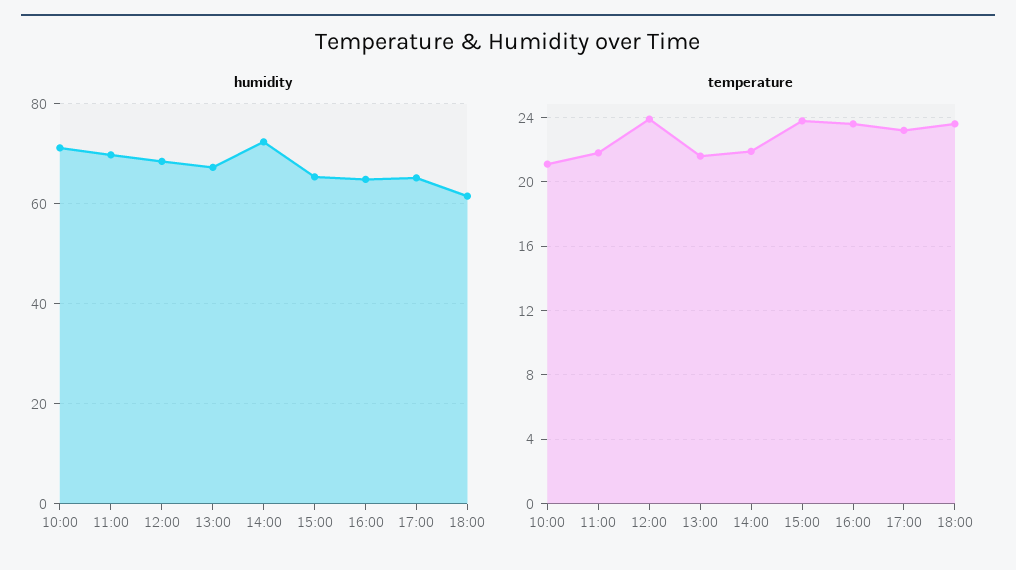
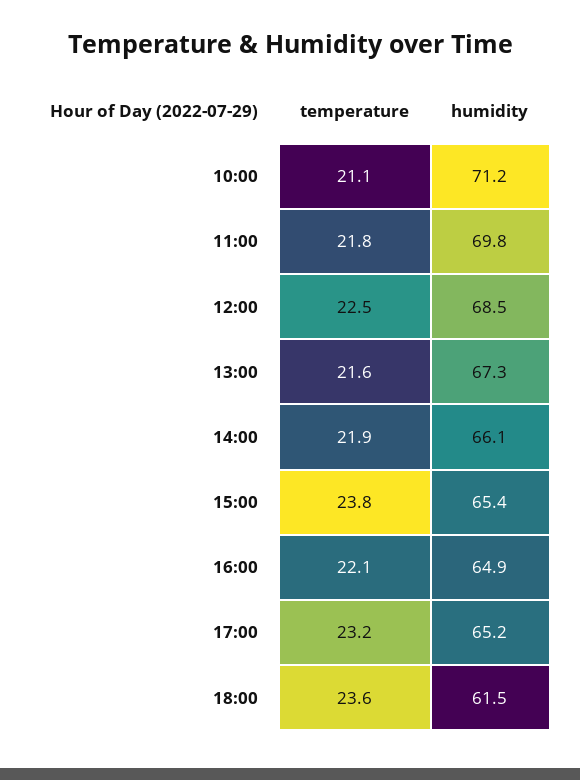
humidity, 14:00: 72 -> 66.1
temperature, 12:00: 24 -> 22.5
temperature, 16:00: 23.5 -> 22.1

